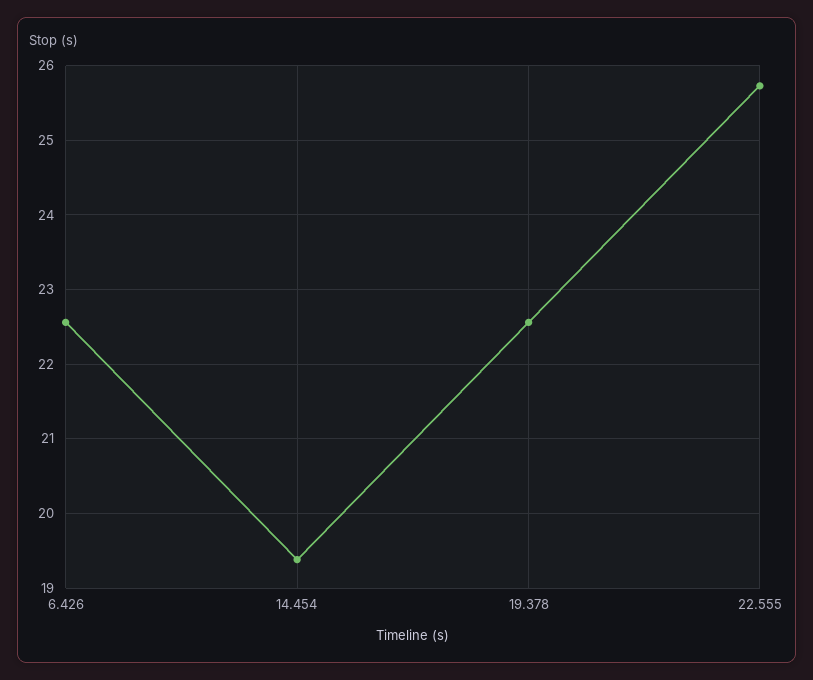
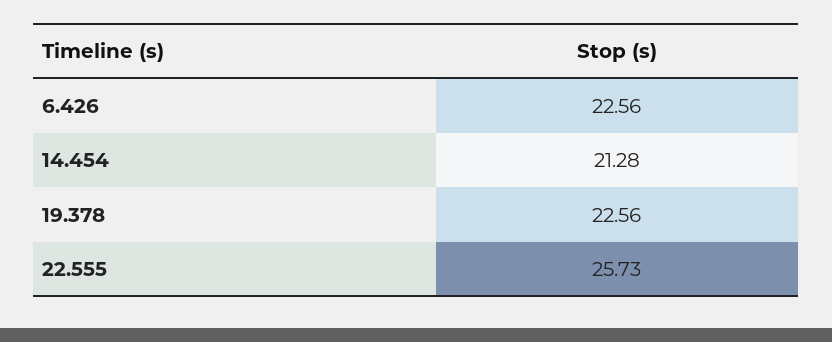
14.454: 19.4 -> 21.28

